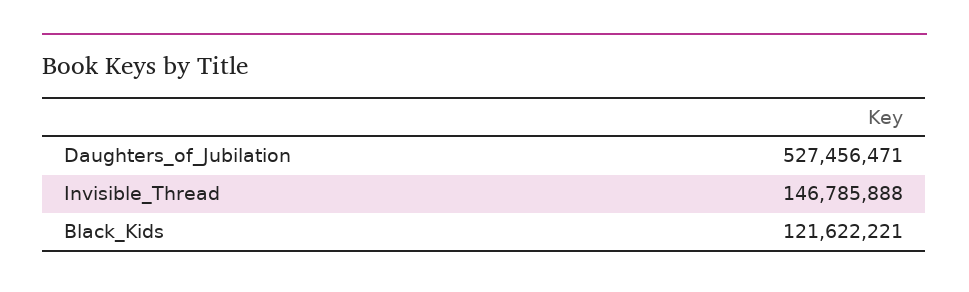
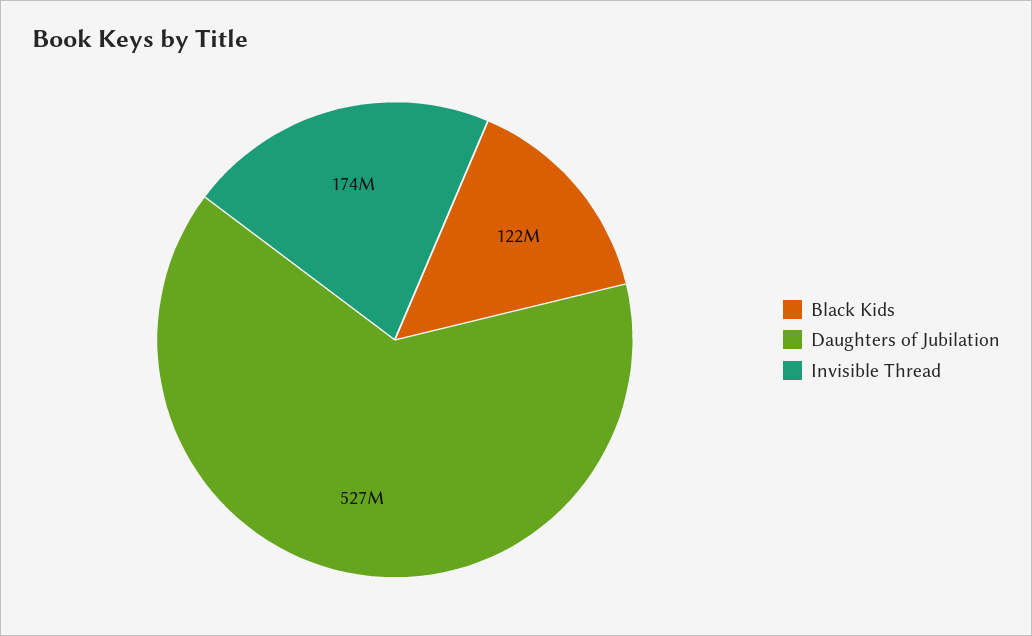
Invisible_Thread: 146785888 -> 174000000

